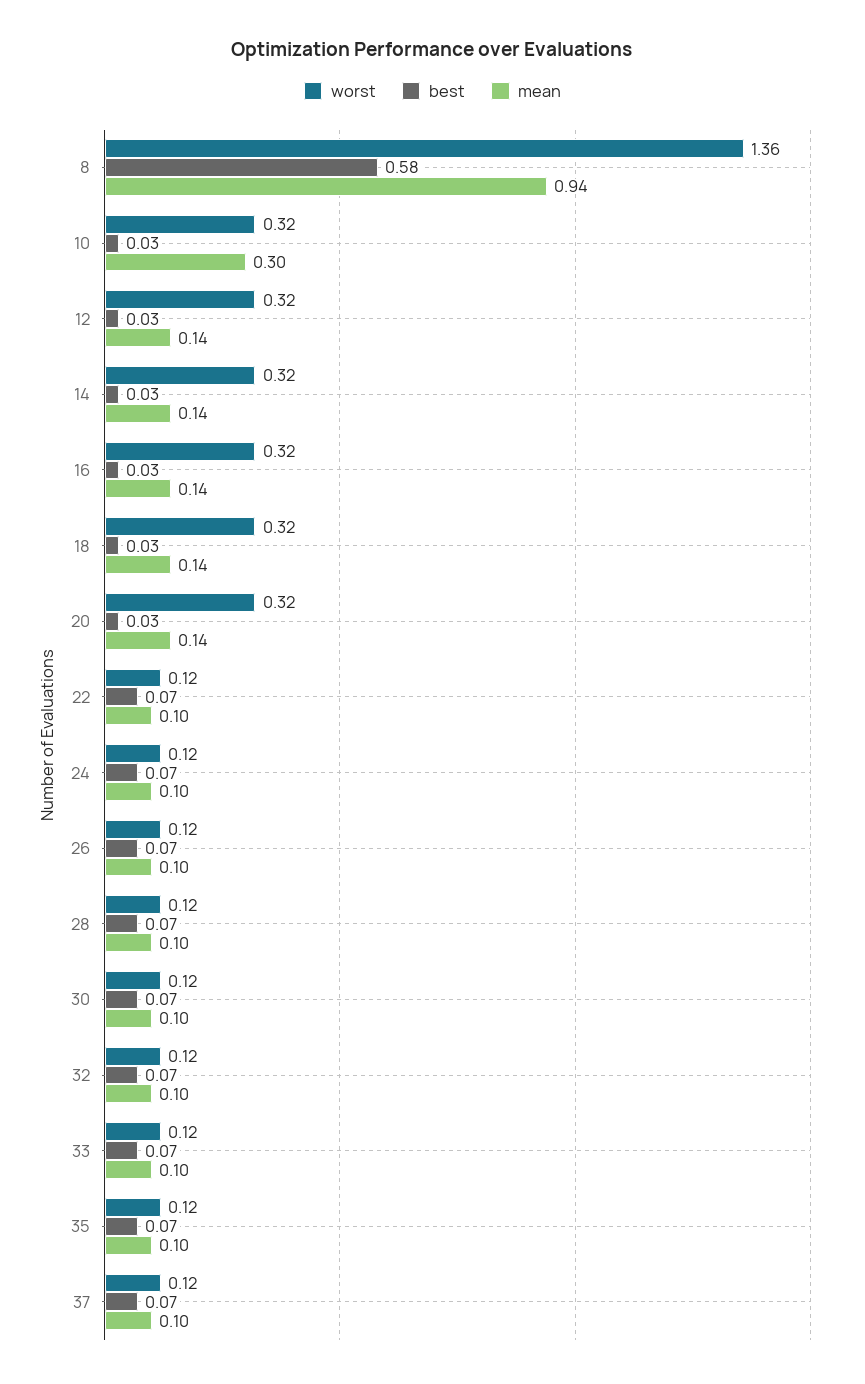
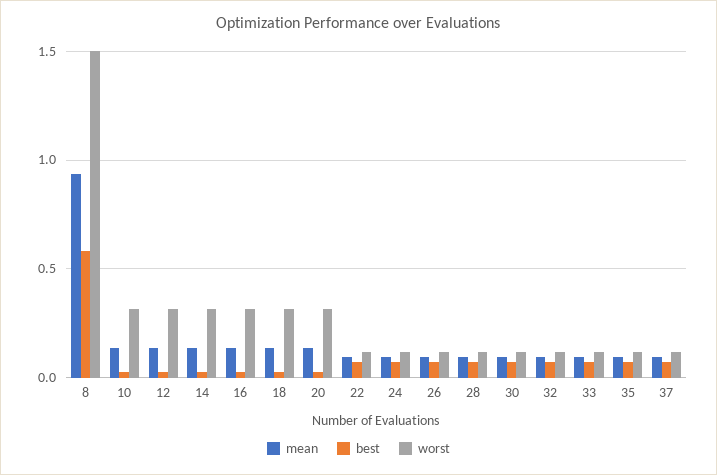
worst, 8: 1.36 -> 1.5
mean, 10: 0.3 -> 0.15

